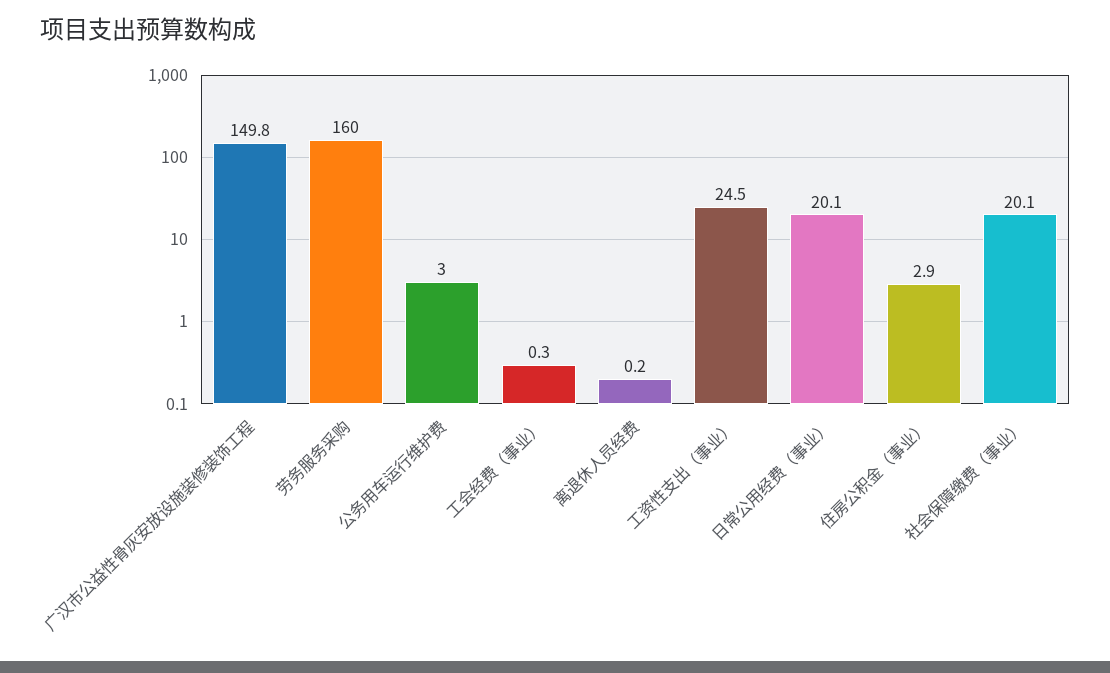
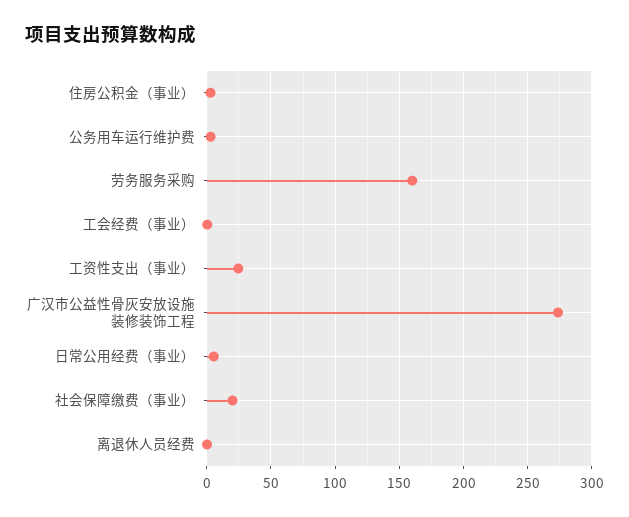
广汉市公益性骨灰安放设施装修装饰工程: 149.8 -> 275
日常公用经费（事业）: 20.1 -> 5

